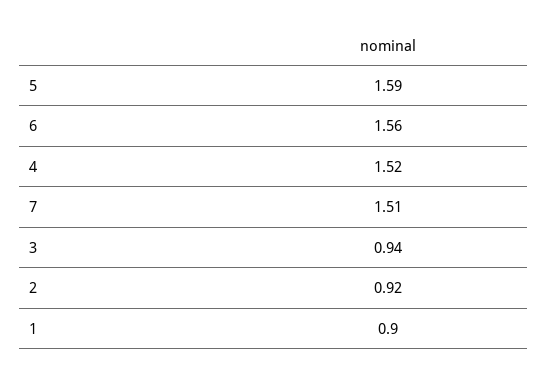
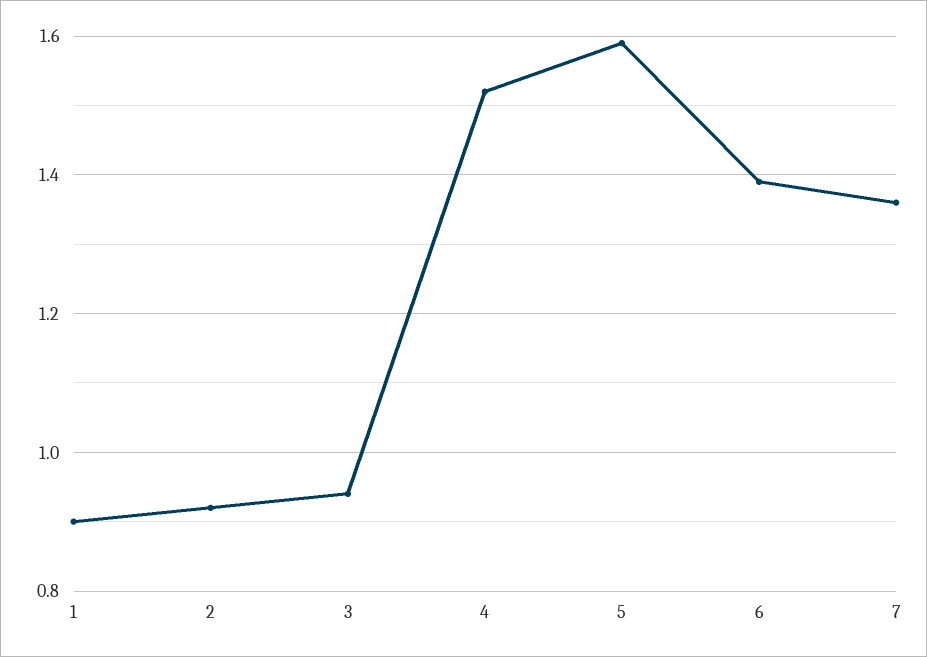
6: 1.56 -> 1.4
7: 1.51 -> 1.35

